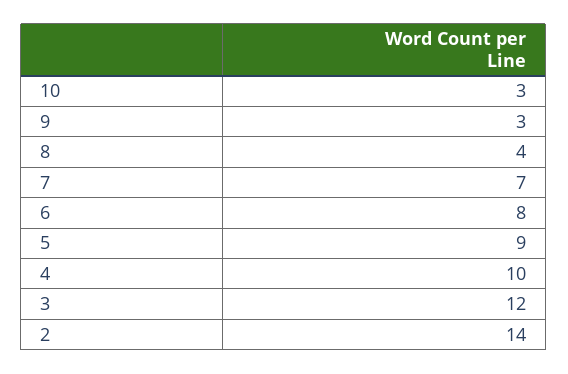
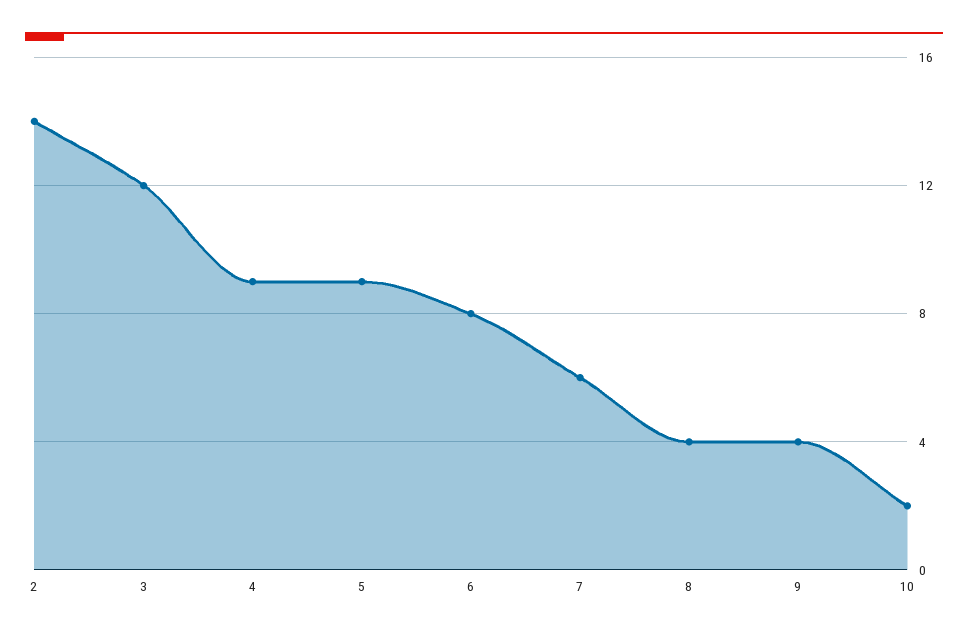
10: 3 -> 2
9: 3 -> 4
7: 7 -> 6
4: 10 -> 9

